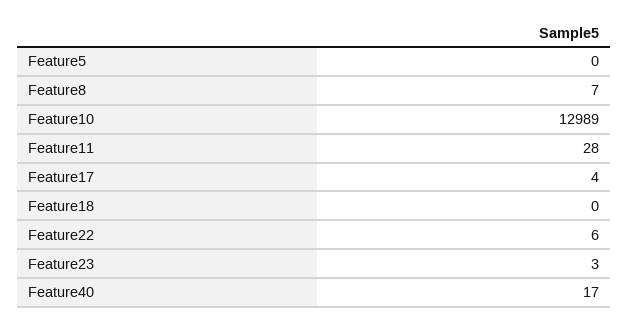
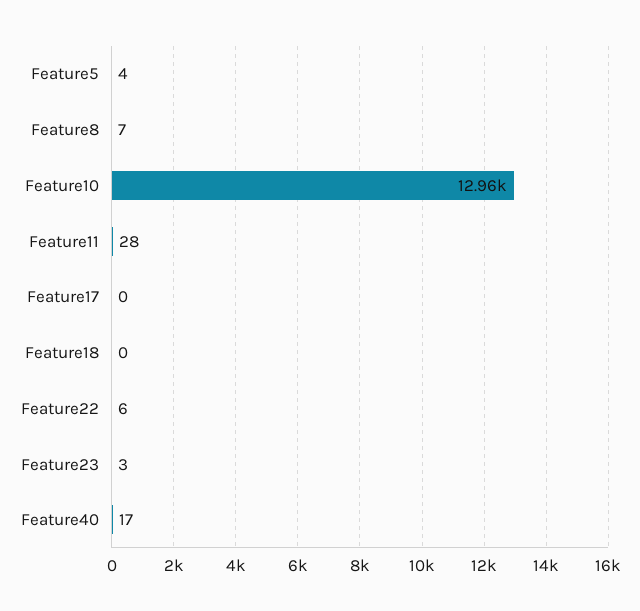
Feature5: 0 -> 4
Feature10: 12989 -> 12960
Feature17: 4 -> 0

